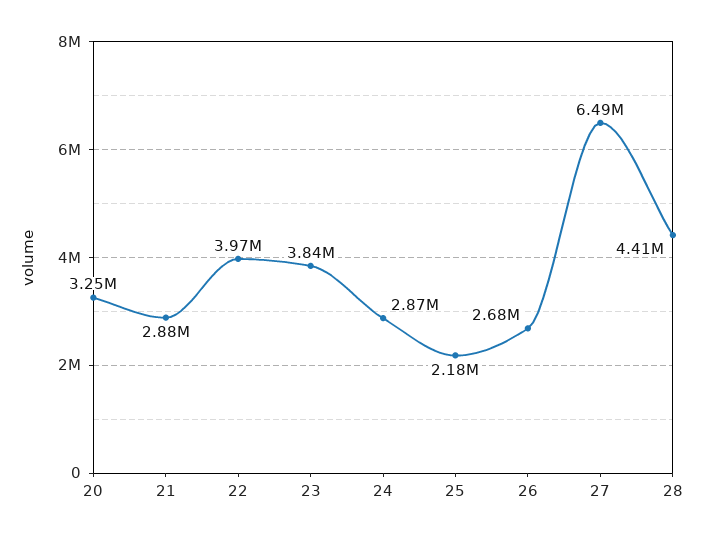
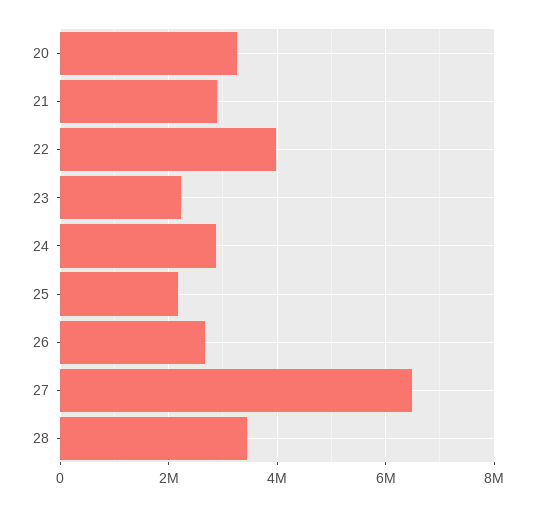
23: 3840000 -> 2200000
28: 4410000 -> 3400000

